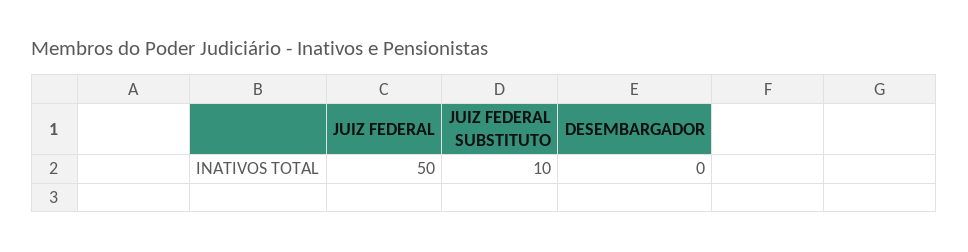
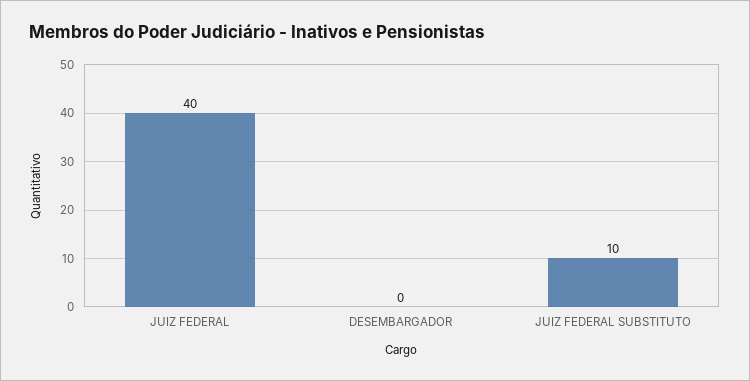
JUIZ FEDERAL: 50 -> 40

